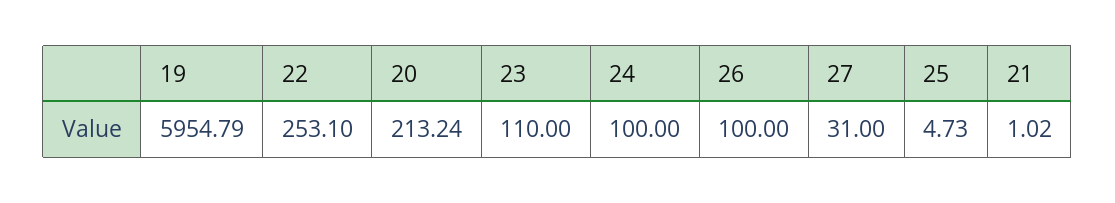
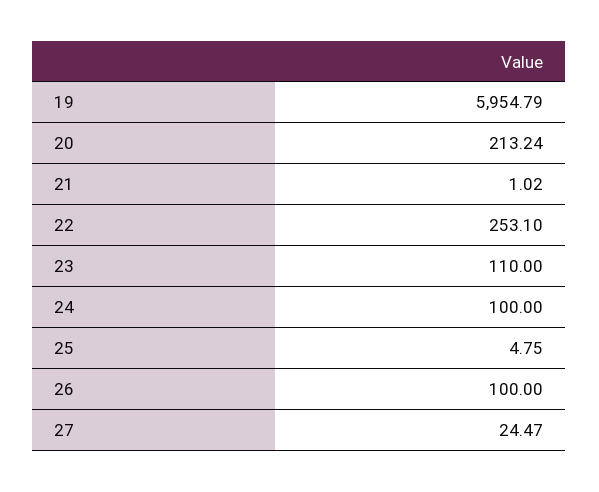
27: 31 -> 24.47
25: 4.73 -> 4.75

